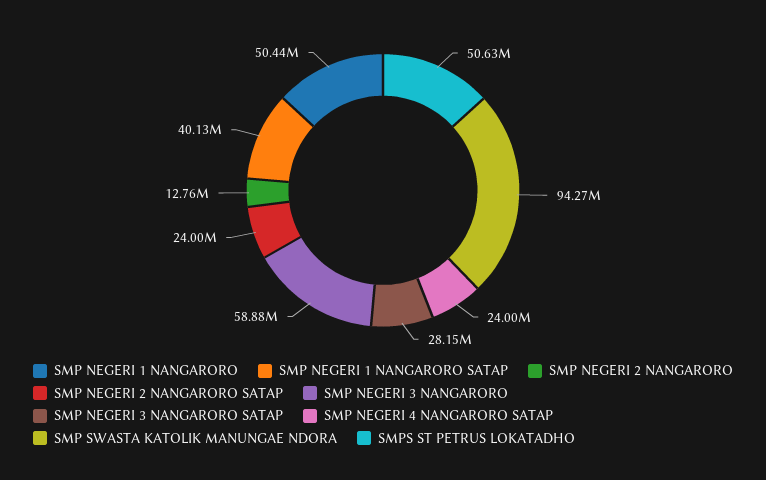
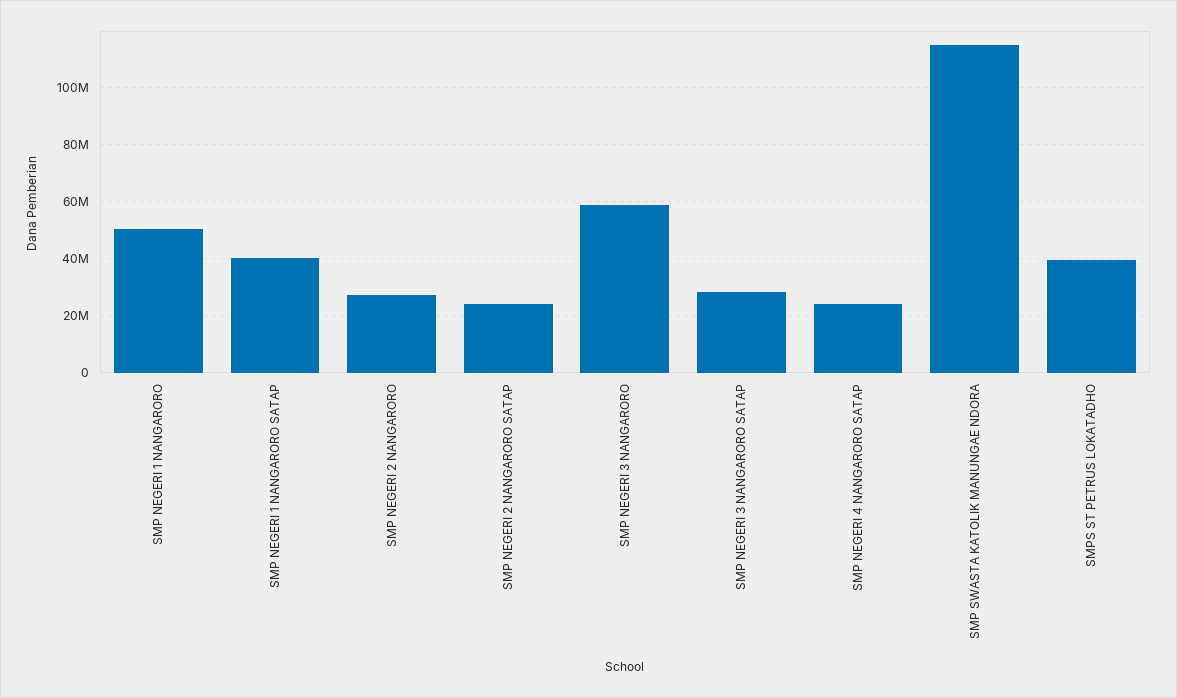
SMP NEGERI 2 NANGARORO: 12760000 -> 27500000
SMP SWASTA KATOLIK MANUNGAE NDORA: 94270000 -> 115000000
SMPS ST PETRUS LOKATADHO: 50630000 -> 40000000

